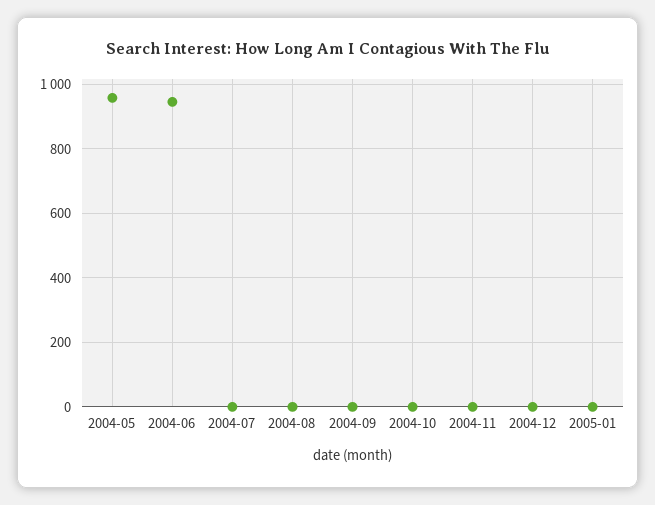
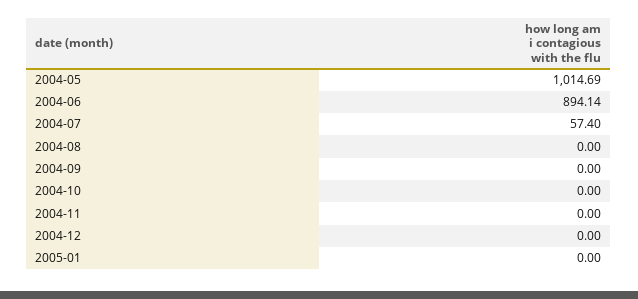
2004-05: 960 -> 1014.69
2004-06: 940 -> 894.14
2004-07: 0 -> 57.4

